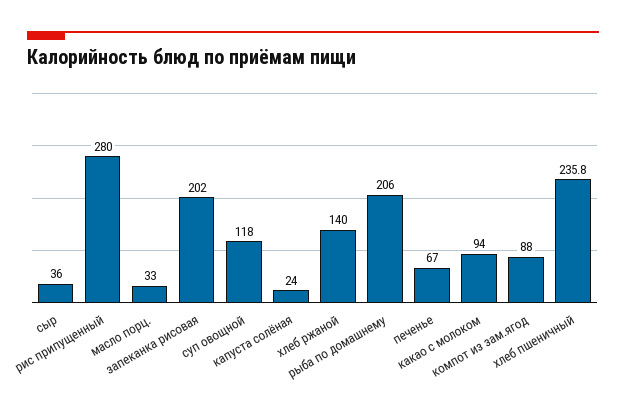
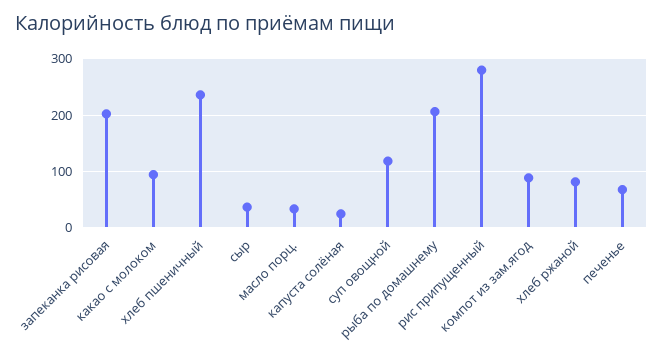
хлеб ржаной: 140 -> 80

